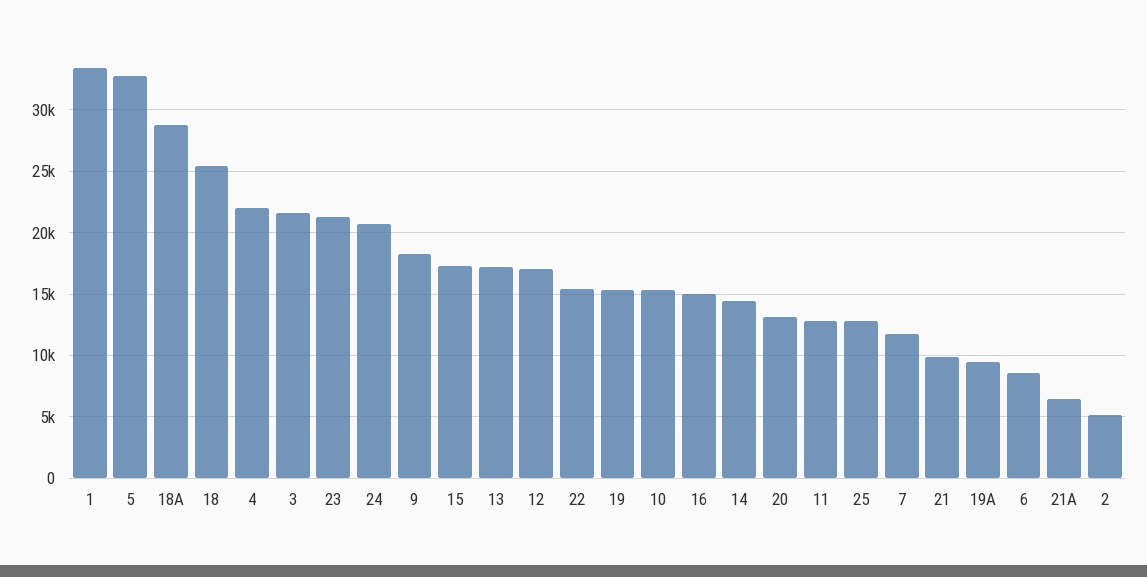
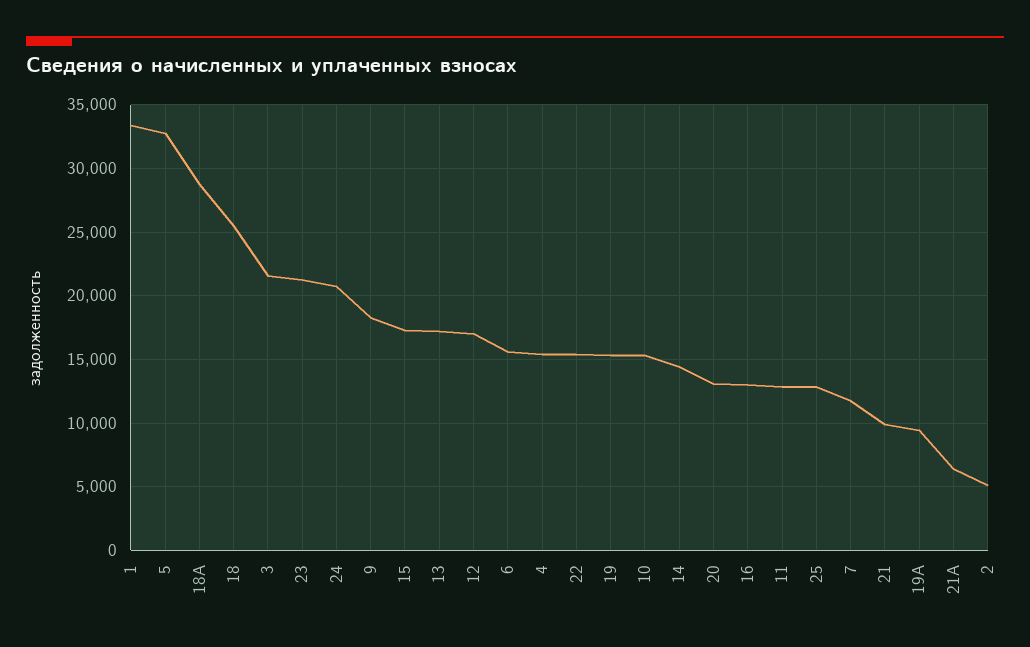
4: 22000 -> 15500
16: 15000 -> 13000
6: 8500 -> 15500

